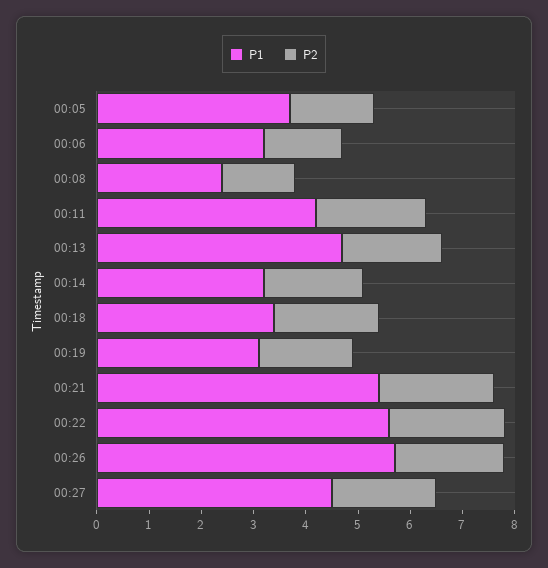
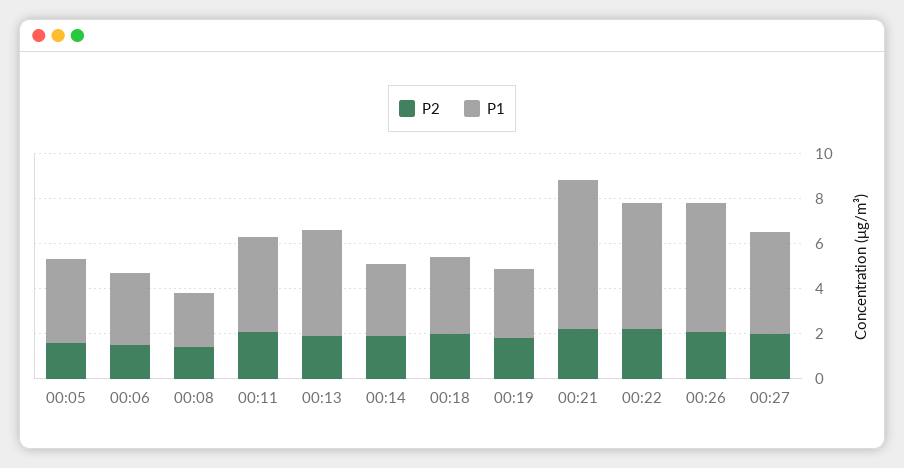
P1, 00:21: 5.4 -> 6.5

